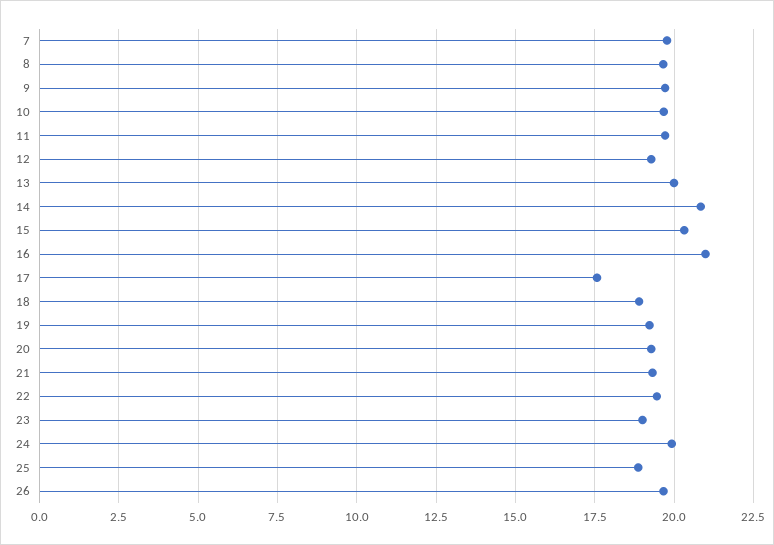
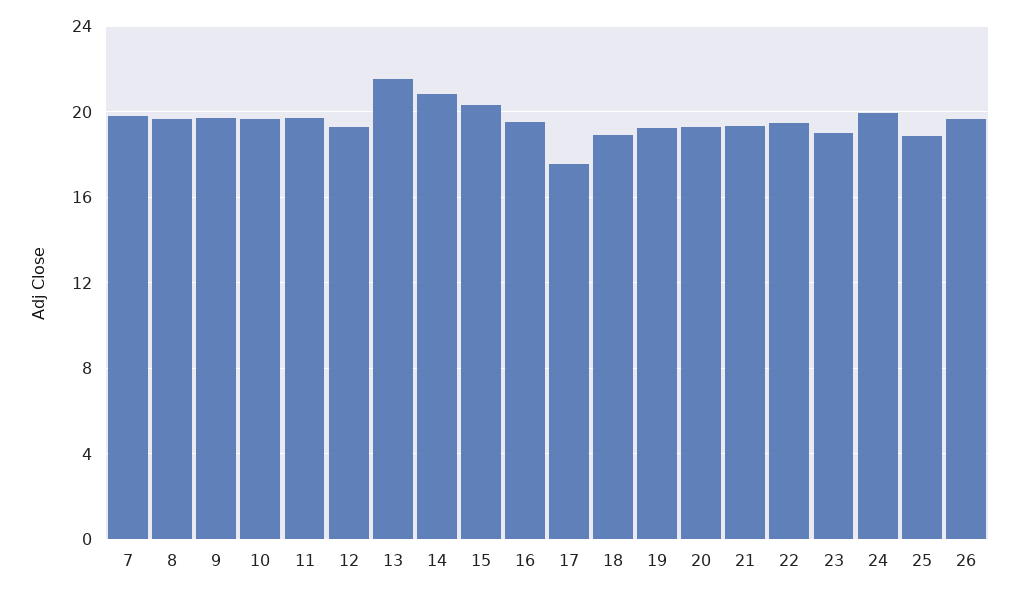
13: 20 -> 21.5
16: 21 -> 19.5

